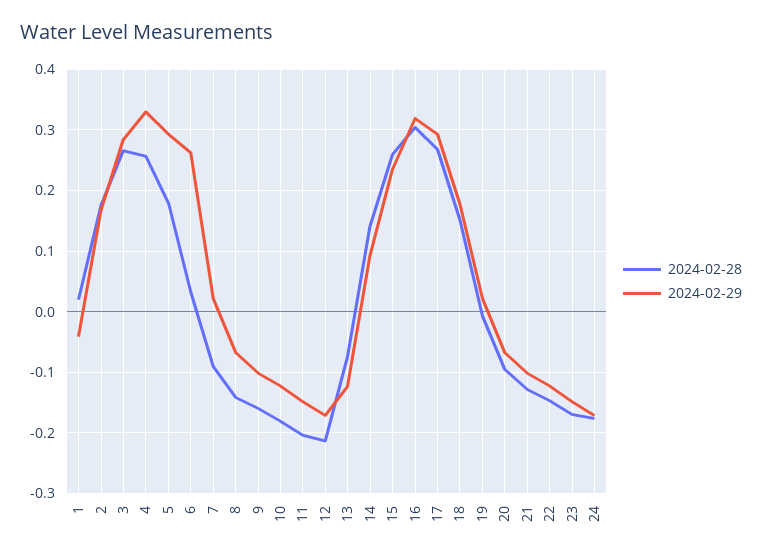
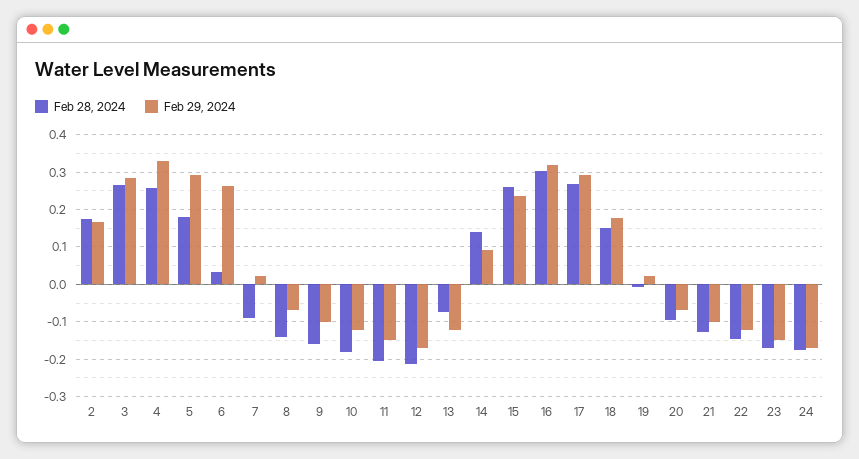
2024-02-28, 1: 0.02 -> none
2024-02-29, 1: -0.04 -> none

